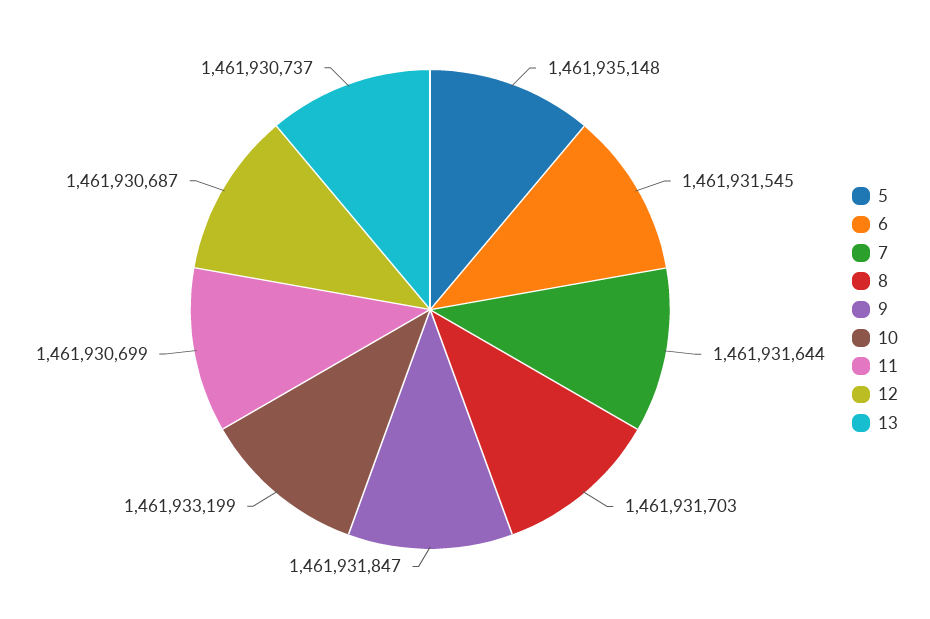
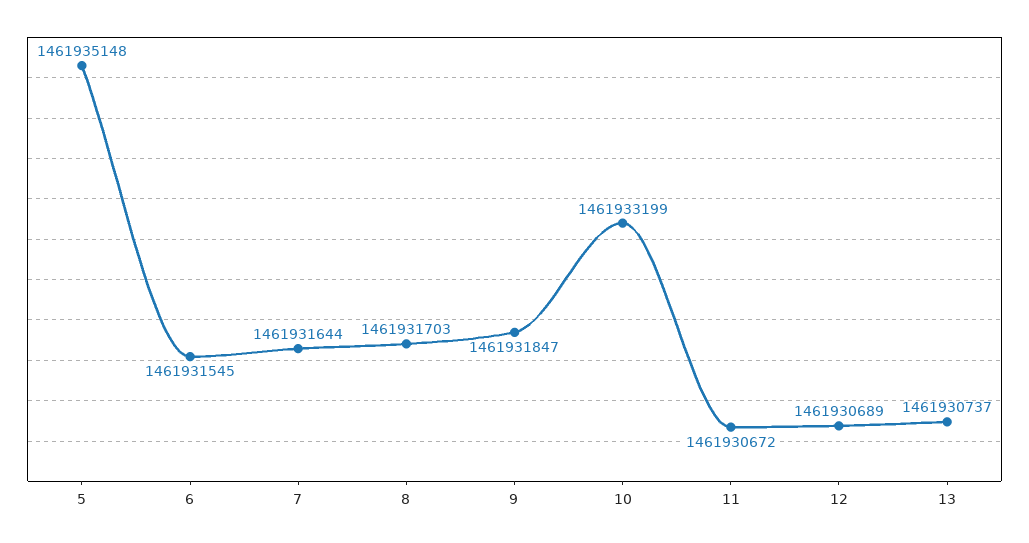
11: 1461930699 -> 1461930672
12: 1461930687 -> 1461930689

